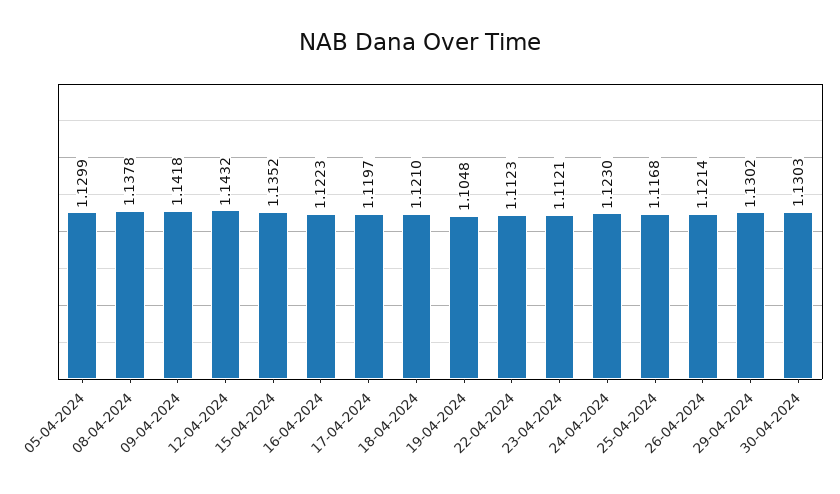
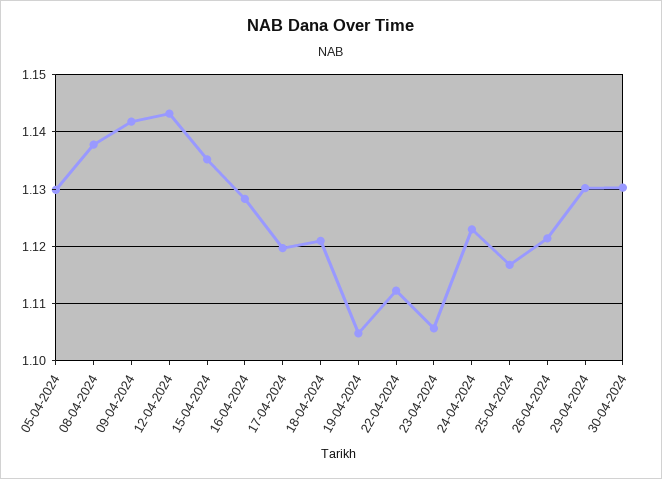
16-04-2024: 1.1223 -> 1.128
23-04-2024: 1.1121 -> 1.106

